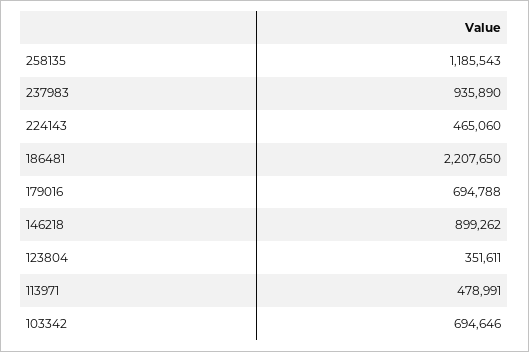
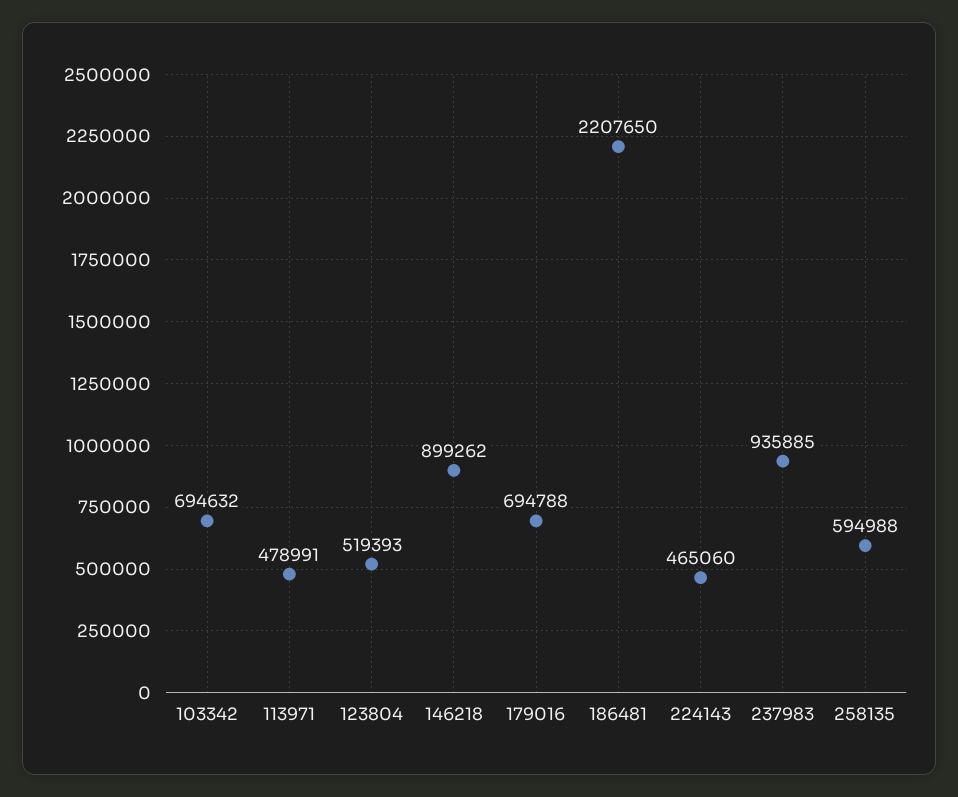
258135: 1185543 -> 594988
237983: 935890 -> 935885
123804: 351611 -> 519393
103342: 694646 -> 694632

